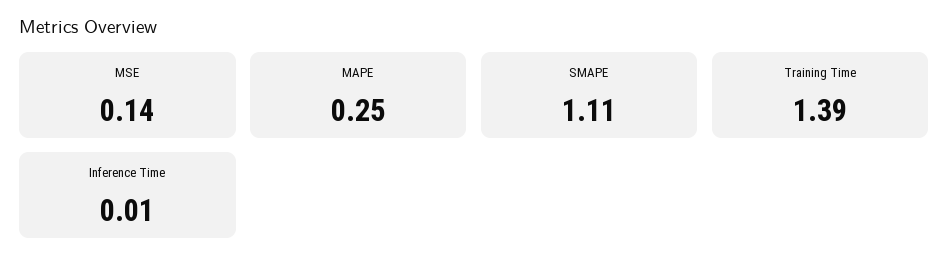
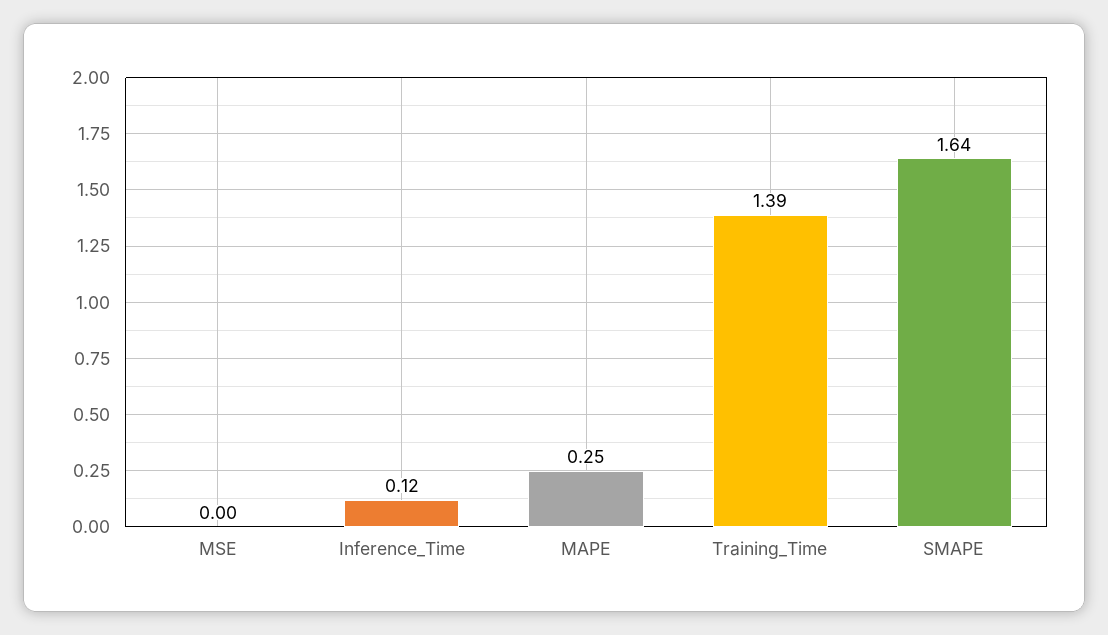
MSE: 0.14 -> 0
SMAPE: 1.11 -> 1.64
Inference Time: 0.01 -> 0.12

